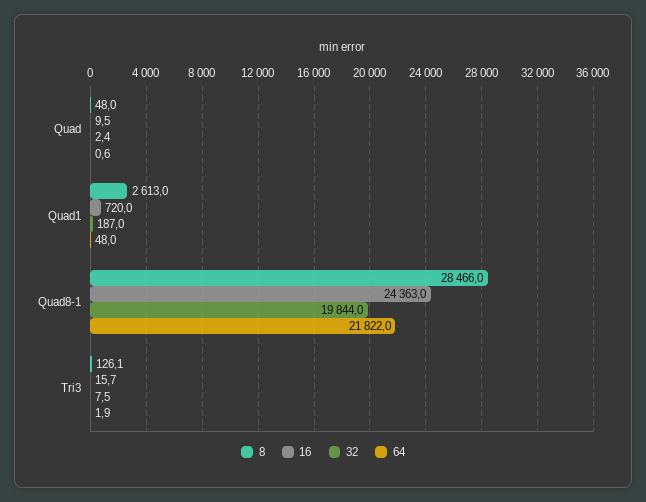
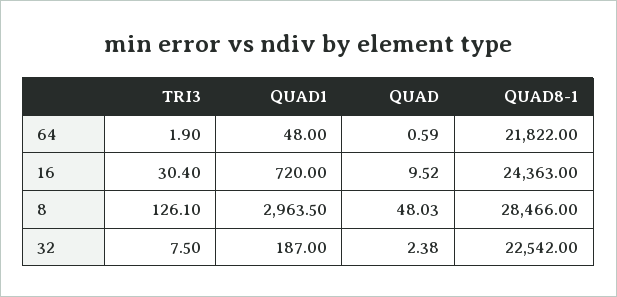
8, Quad1: 2613 -> 2963.5
32, Quad8-1: 19844 -> 22542
16, Tri3: 15.7 -> 30.4

